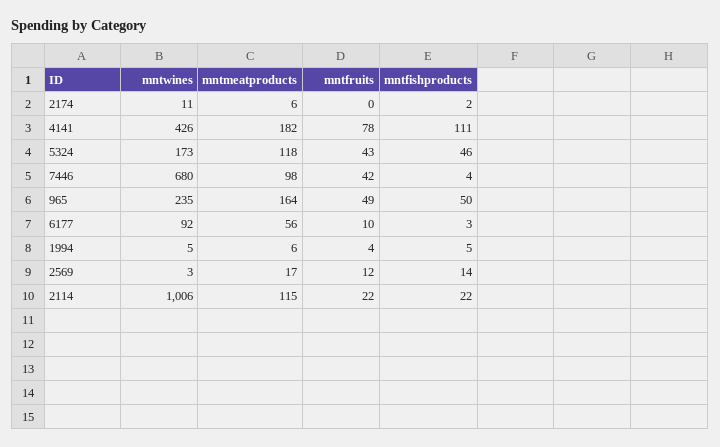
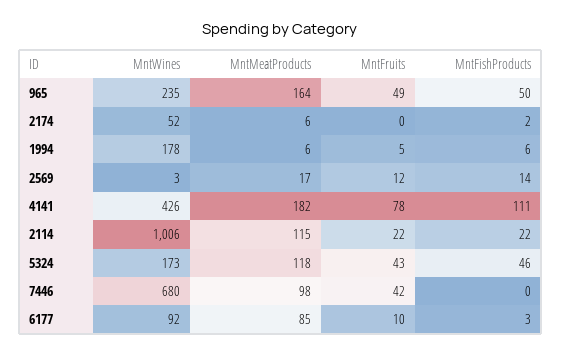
mntwines, 2174: 11 -> 52
mntfishproducts, 7446: 4 -> 0
mntmeatproducts, 6177: 56 -> 85
mntwines, 1994: 5 -> 178
mntfruits, 1994: 4 -> 5
mntfishproducts, 1994: 5 -> 6

